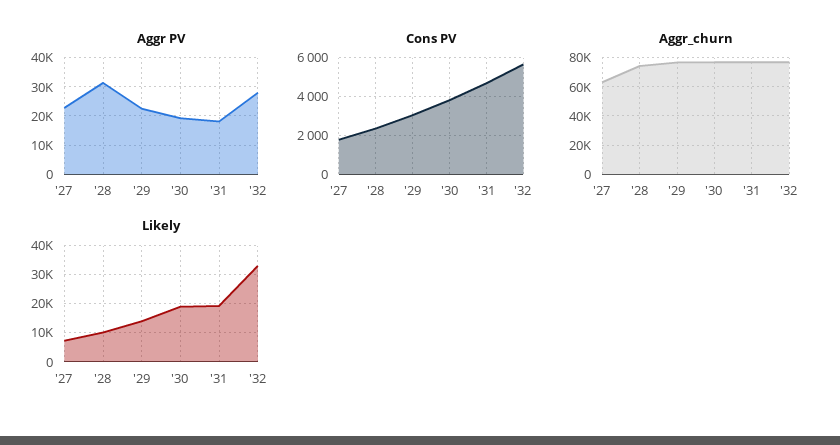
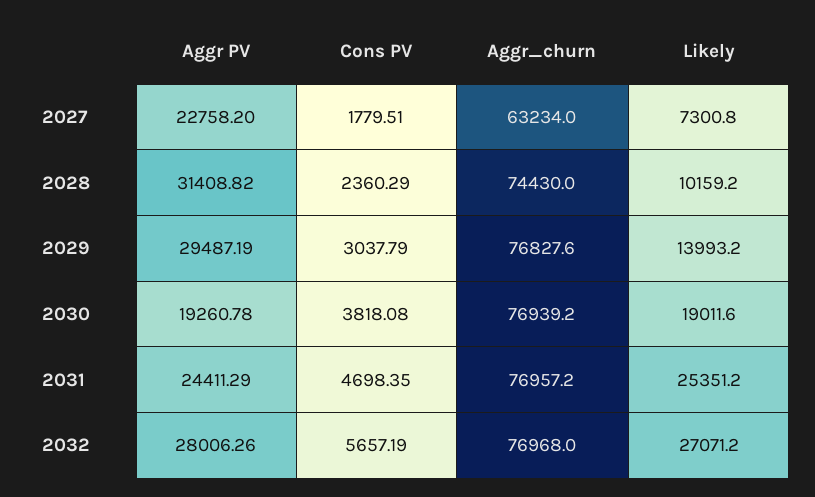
Aggr PV, '29: 22500 -> 29487.19
Aggr PV, '31: 17500 -> 24411.29
Likely, '31: 20000 -> 25351.2
Likely, '32: 32500 -> 27071.2

